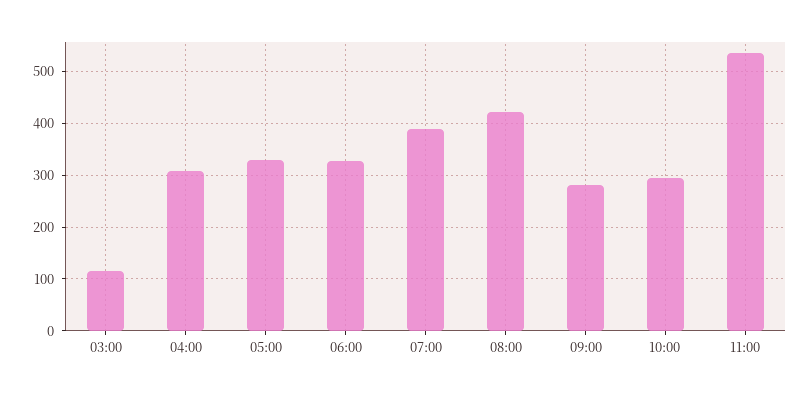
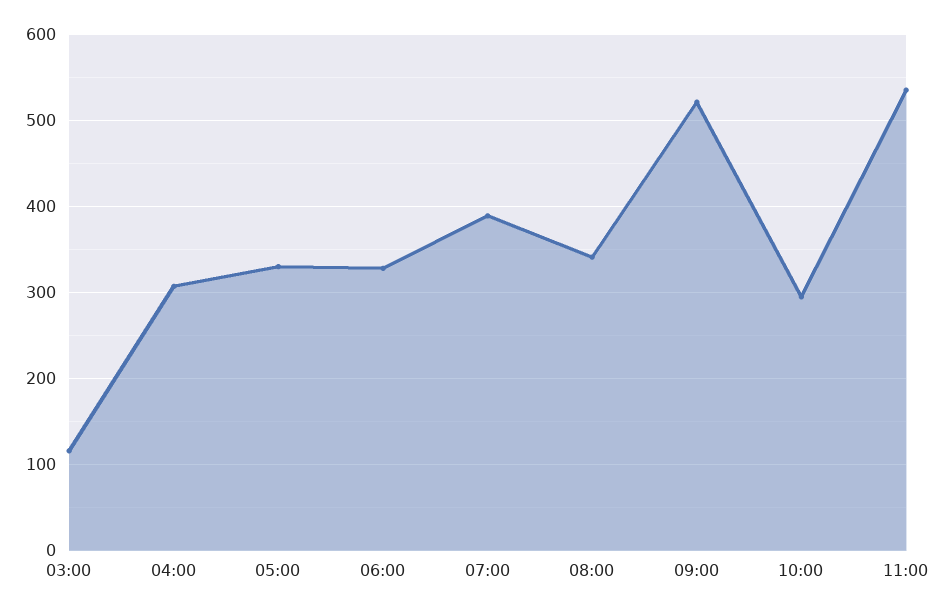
08:00: 420 -> 340
09:00: 280 -> 520

